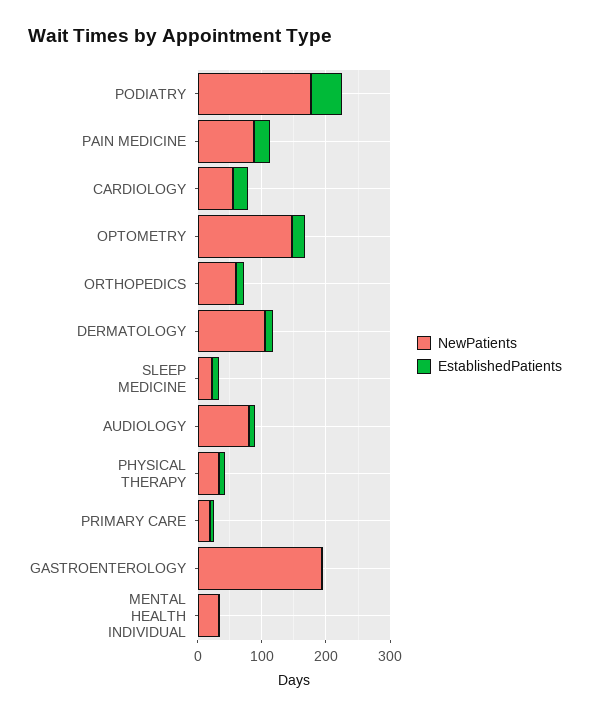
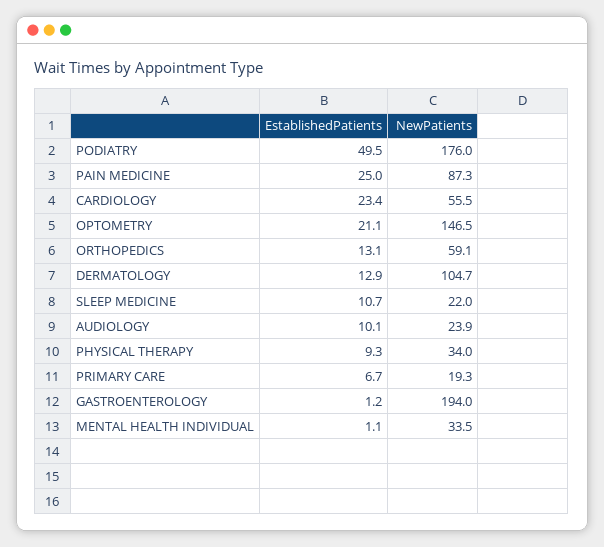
NewPatients, AUDIOLOGY: 80 -> 23.9

